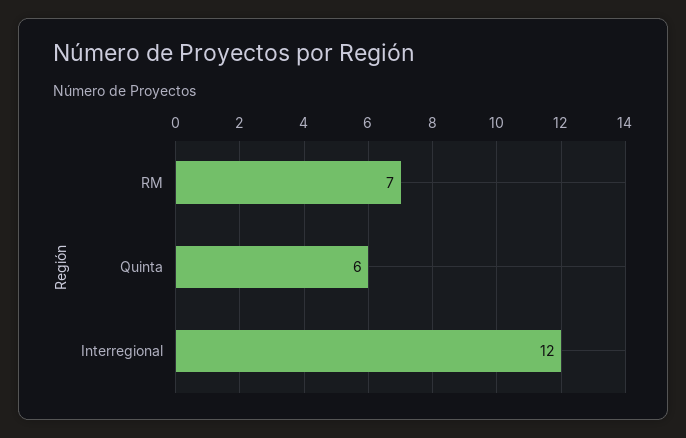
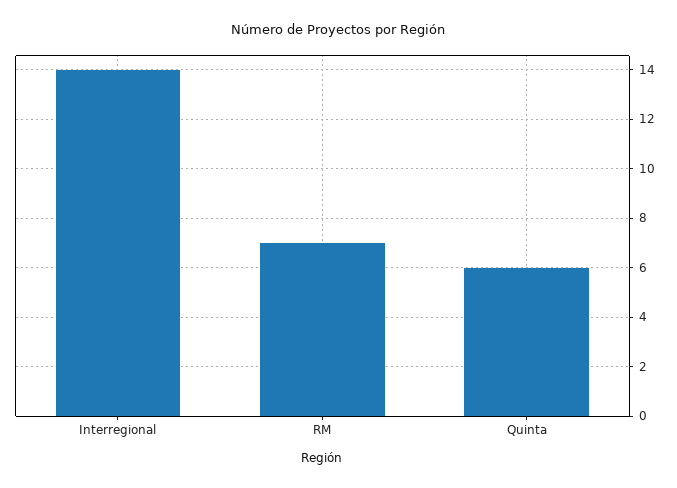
Interregional: 12 -> 14

